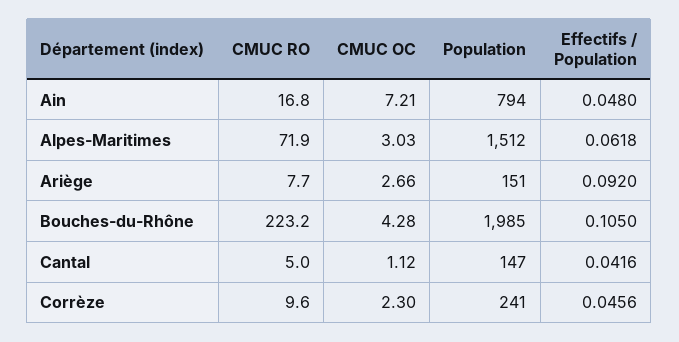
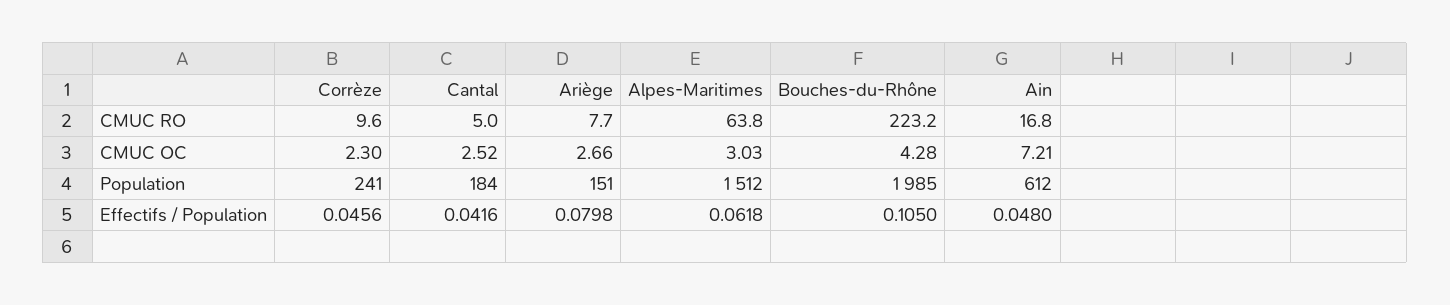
Population, Ain: 794 -> 612
CMUC RO, Alpes-Maritimes: 71.9 -> 63.8
Effectifs / Population, Ariège: 0.092 -> 0.0798
CMUC OC, Cantal: 1.12 -> 2.52
Population, Cantal: 147 -> 184

